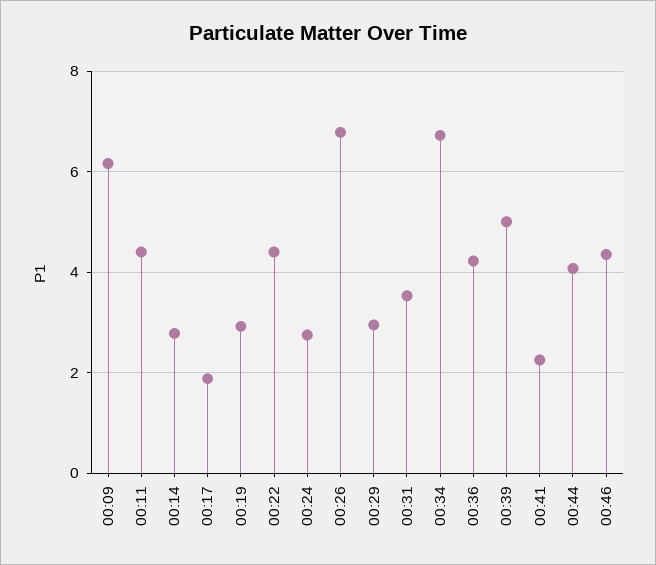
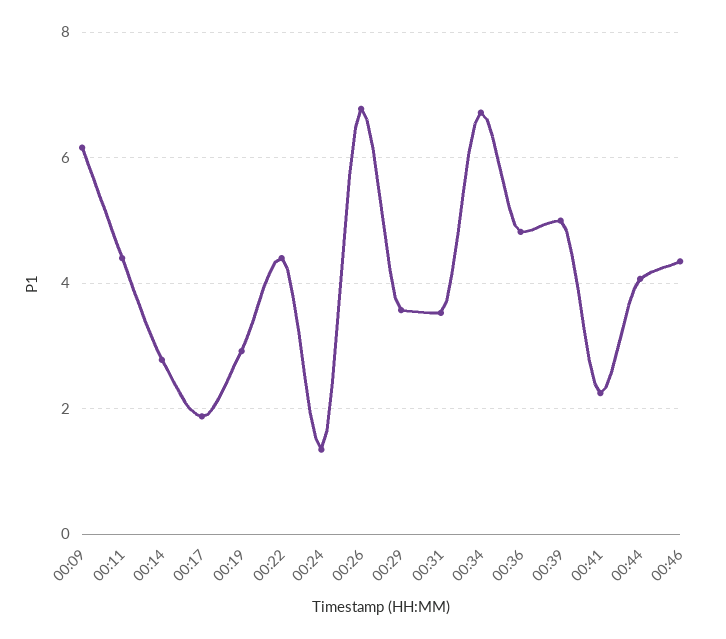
00:24: 2.8 -> 1.4
00:29: 3 -> 3.6
00:36: 4.2 -> 4.8

